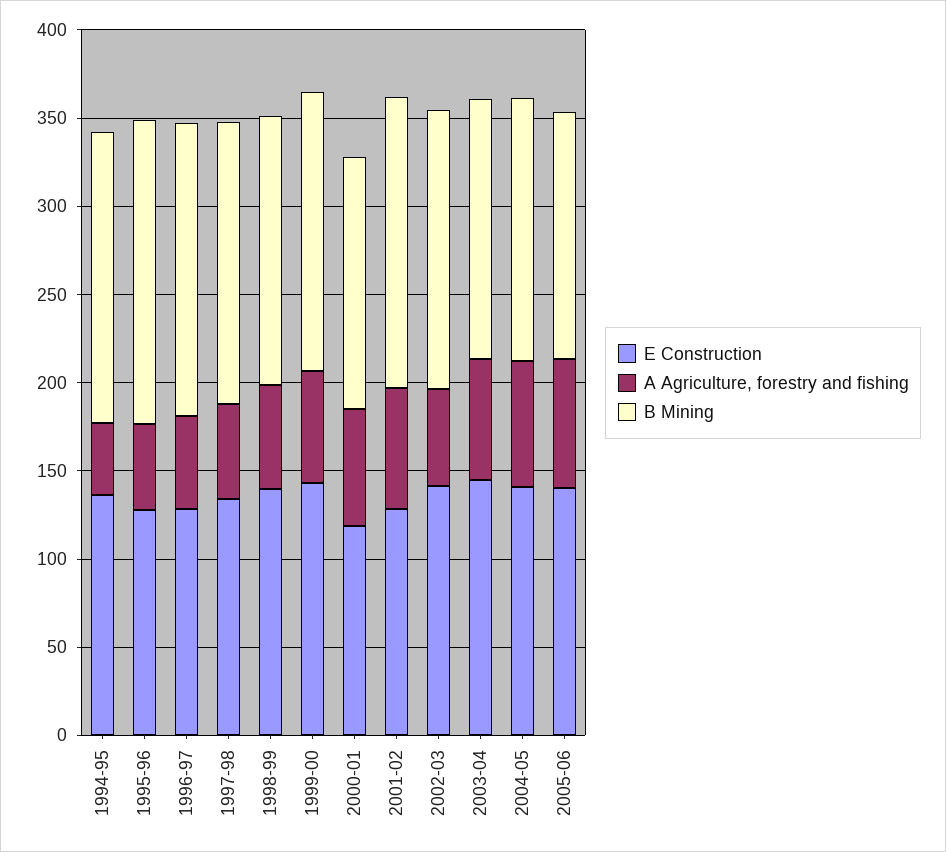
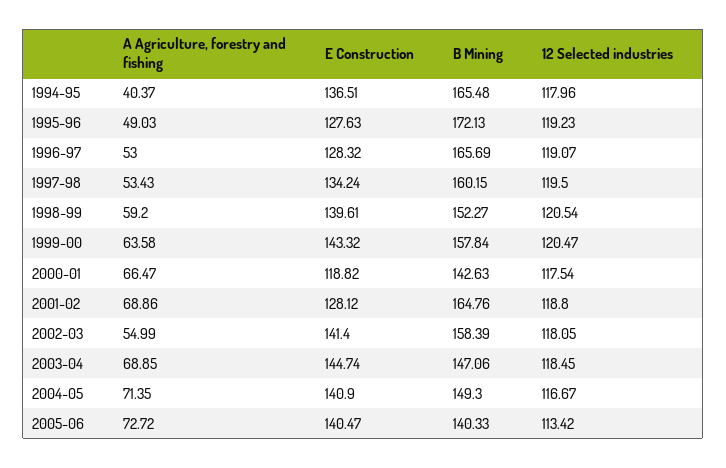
12 Selected industries, 1994-95: none -> 117.96
12 Selected industries, 1995-96: none -> 119.23
12 Selected industries, 1996-97: none -> 119.07
12 Selected industries, 1997-98: none -> 119.5
12 Selected industries, 1998-99: none -> 120.54
12 Selected industries, 1999-00: none -> 120.47
12 Selected industries, 2000-01: none -> 117.54
12 Selected industries, 2001-02: none -> 118.8
12 Selected industries, 2002-03: none -> 118.05
12 Selected industries, 2003-04: none -> 118.45
12 Selected industries, 2004-05: none -> 116.67
12 Selected industries, 2005-06: none -> 113.42

